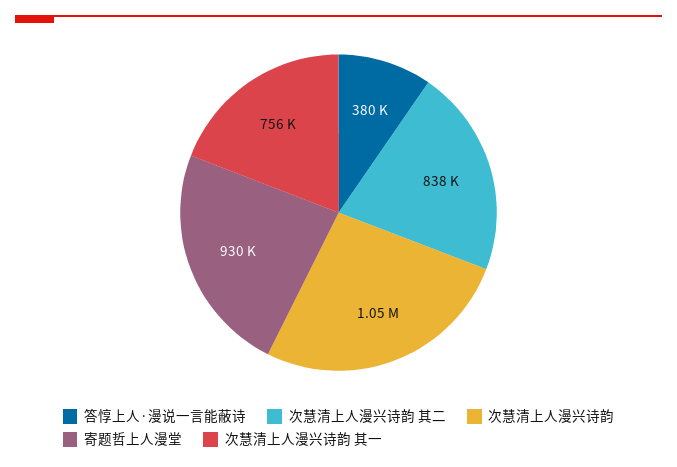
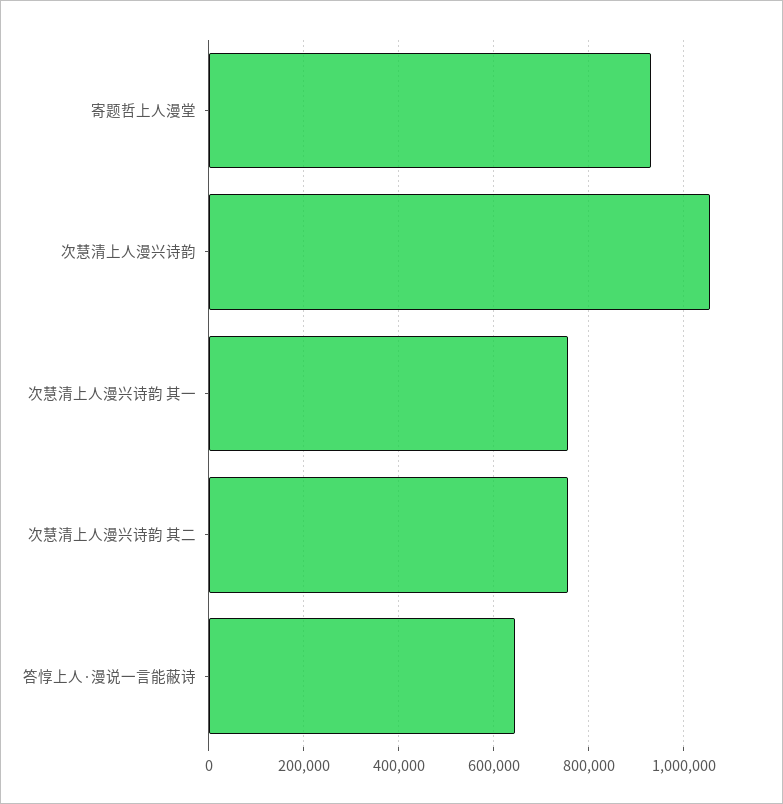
答惇上人·漫说一言能蔽诗: 380000 -> 640000
次慧清上人漫兴诗韵 其二: 838000 -> 760000

